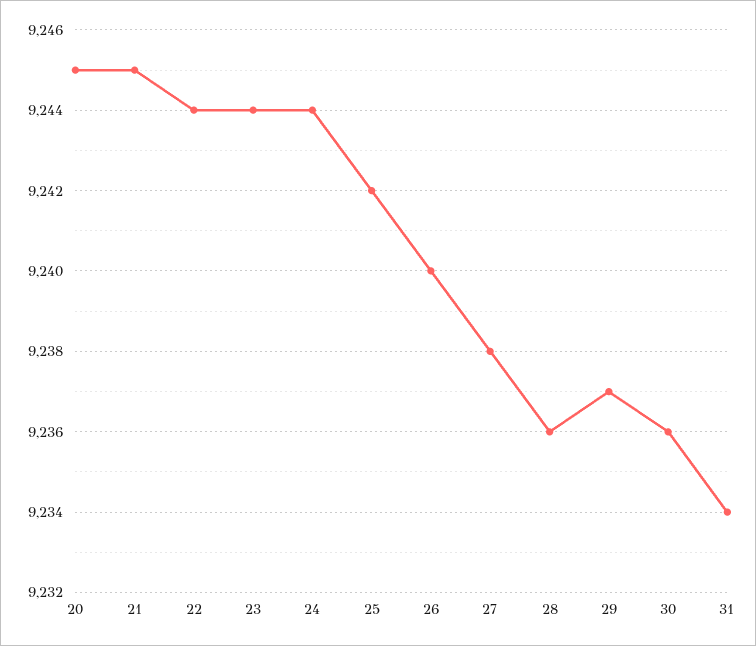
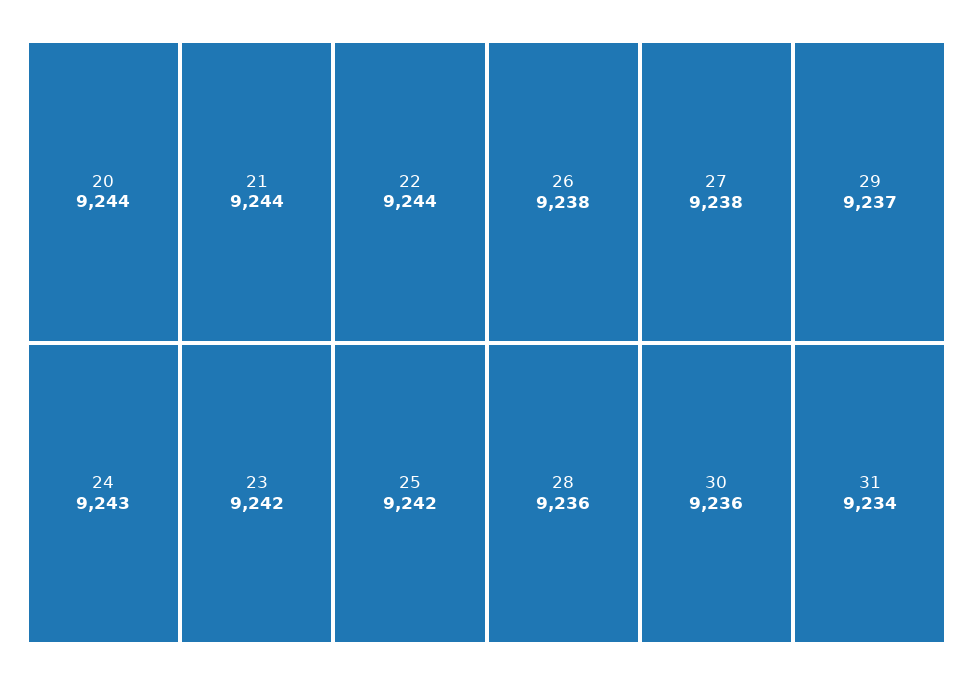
20: 9245 -> 9244
21: 9245 -> 9244
23: 9244 -> 9242
24: 9244 -> 9243
26: 9240 -> 9238

